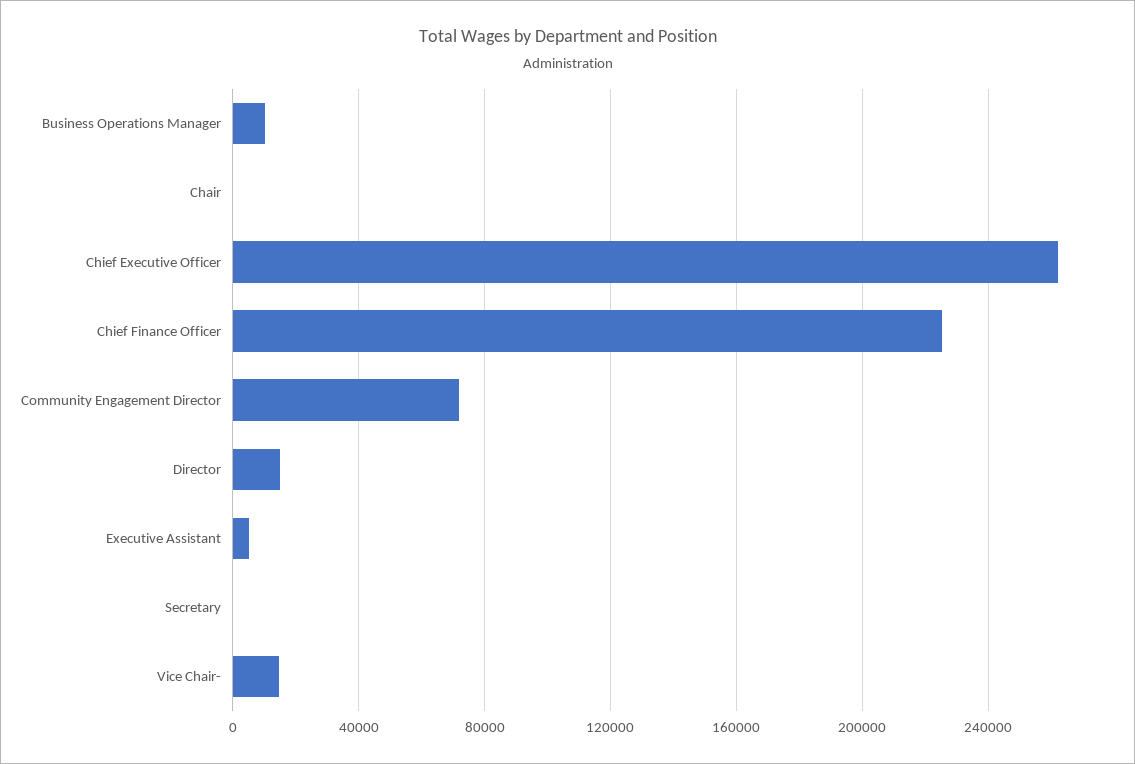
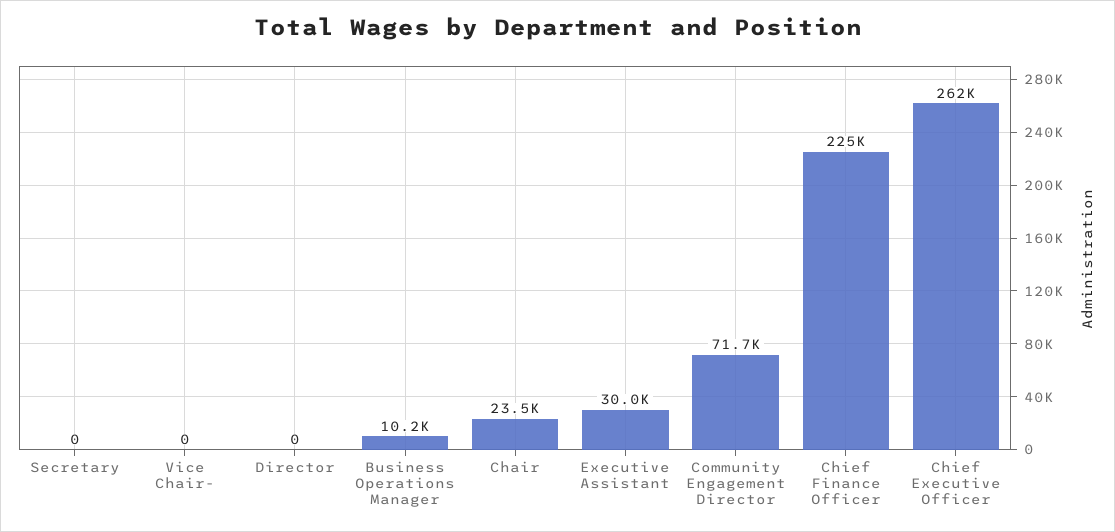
Chair: 0 -> 23500
Director: 15000 -> 0
Executive Assistant: 5000 -> 30000
Vice Chair-: 15000 -> 0

